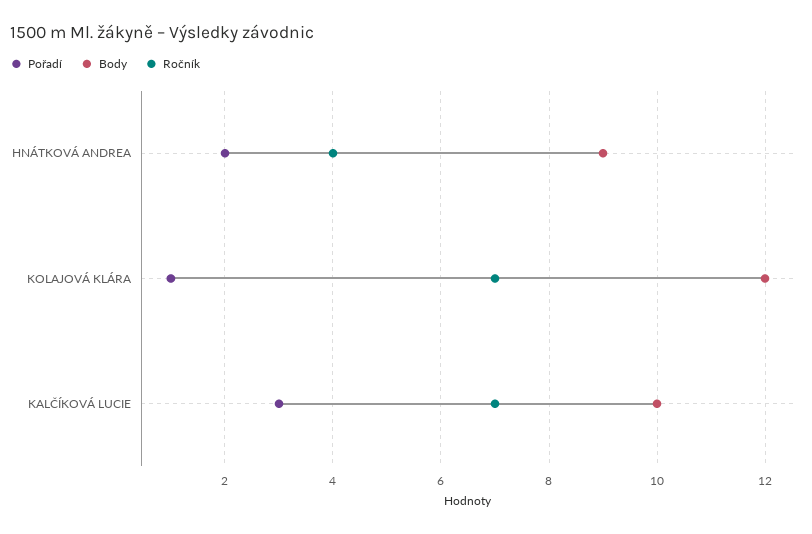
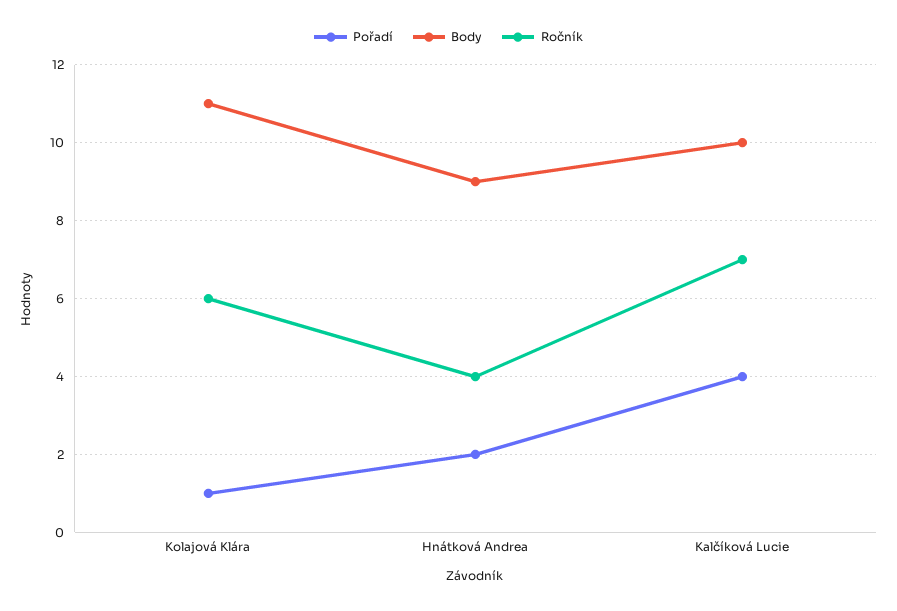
Body, KOLAJOVÁ KLÁRA: 12 -> 11
Ročník, KOLAJOVÁ KLÁRA: 7 -> 6
Pořadí, KALČÍKOVÁ LUCIE: 3 -> 4

